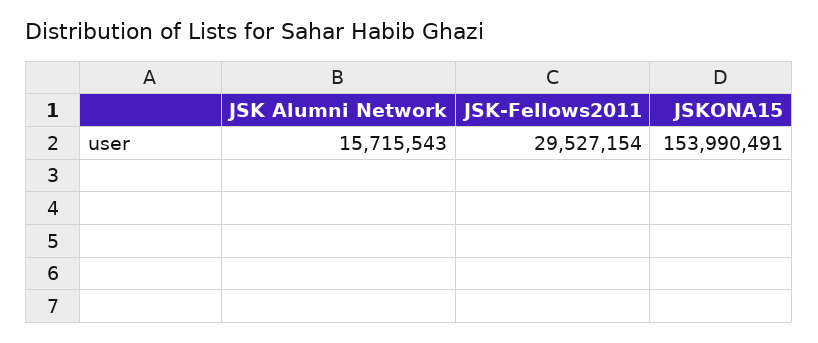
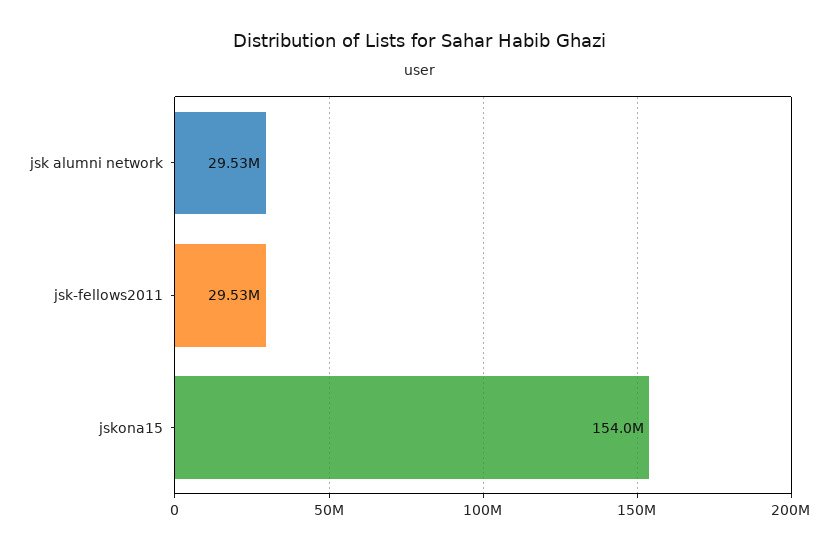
JSK Alumni Network: 15715543 -> 29530000

